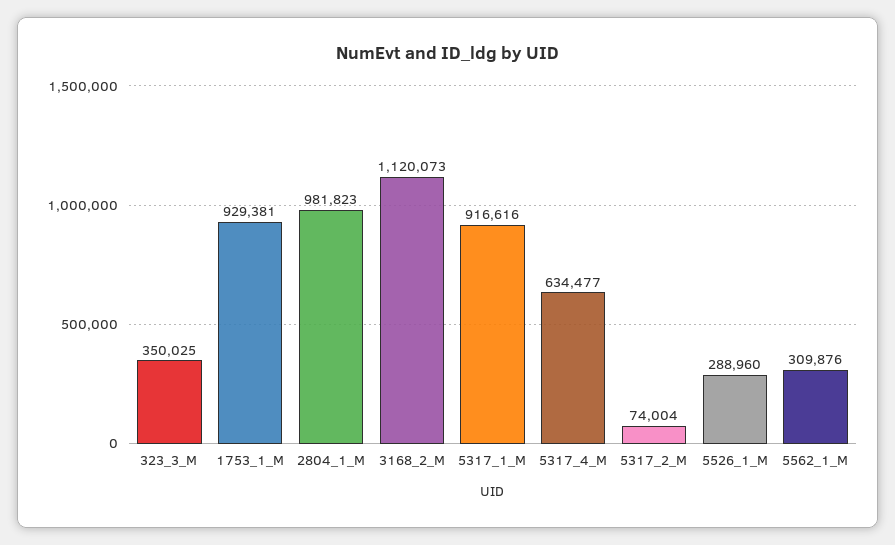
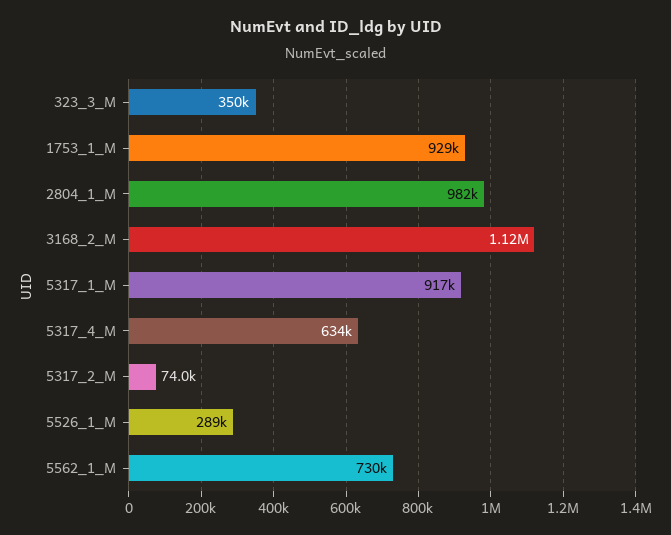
5562_1_M: 309876 -> 730000

